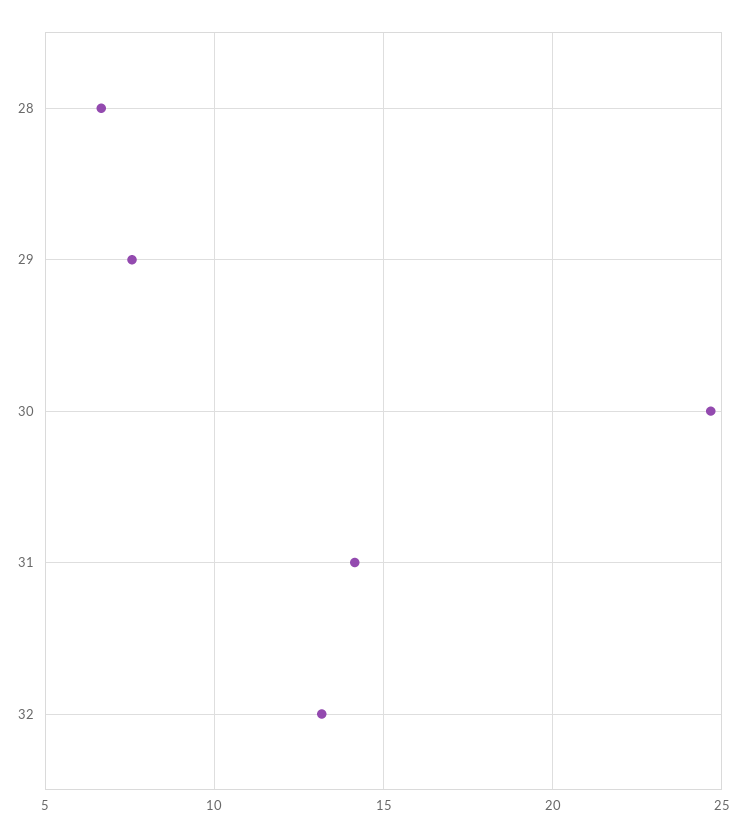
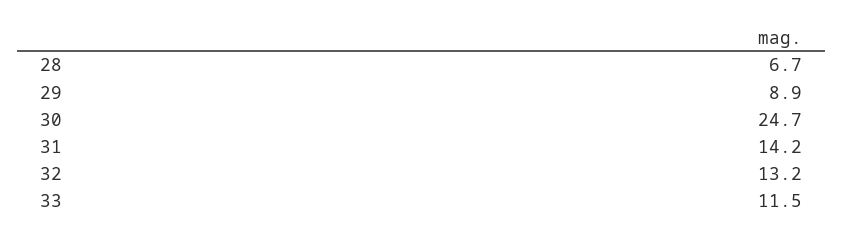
29: 7.5 -> 8.9
33: none -> 11.5

